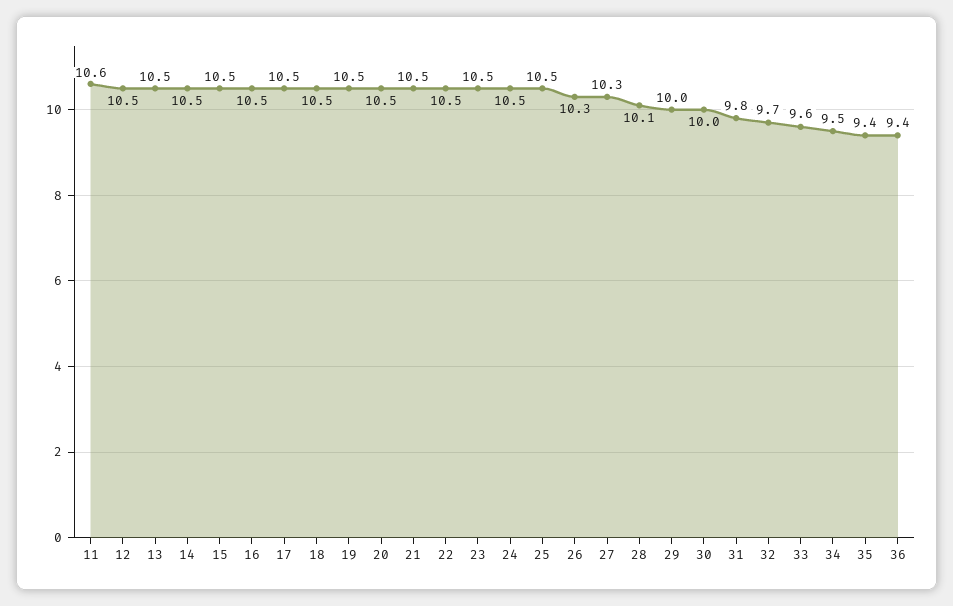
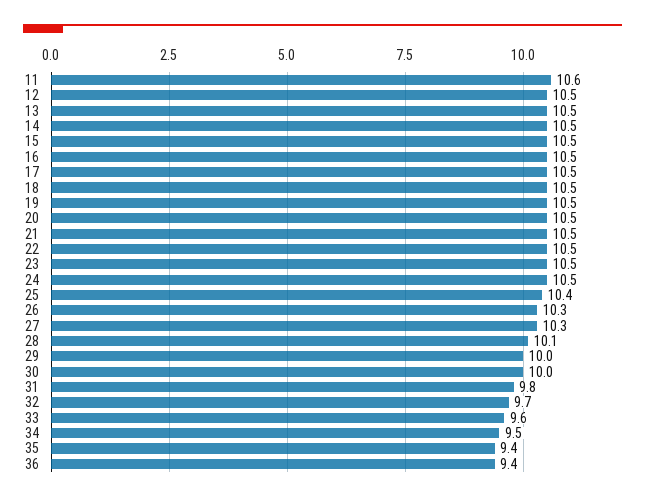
25: 10.5 -> 10.4

